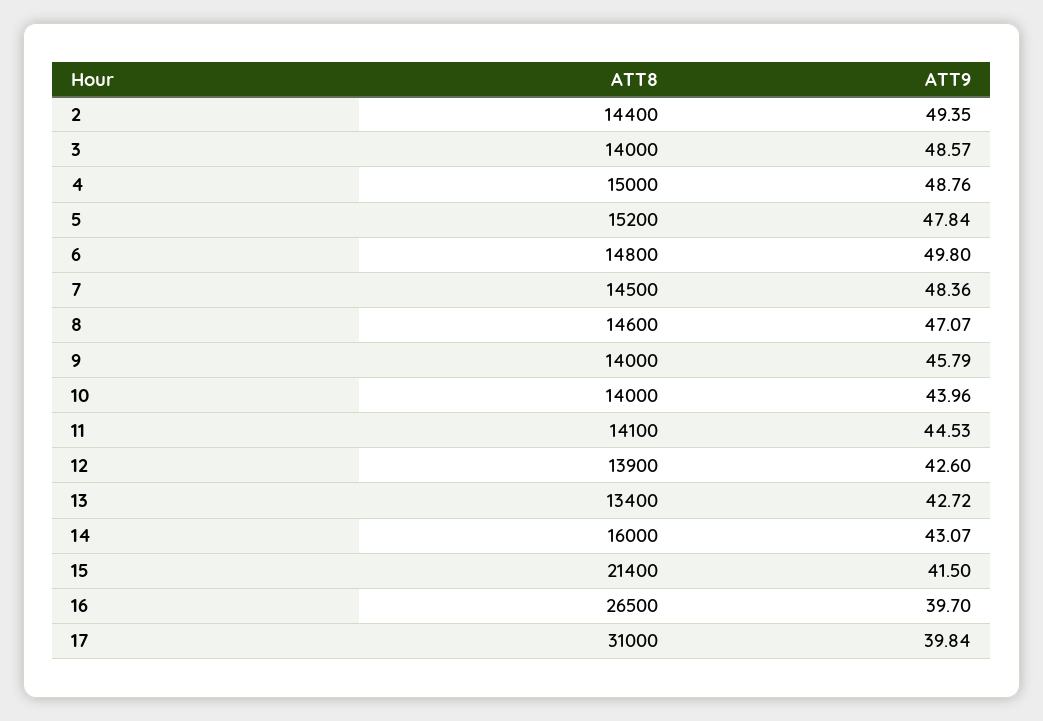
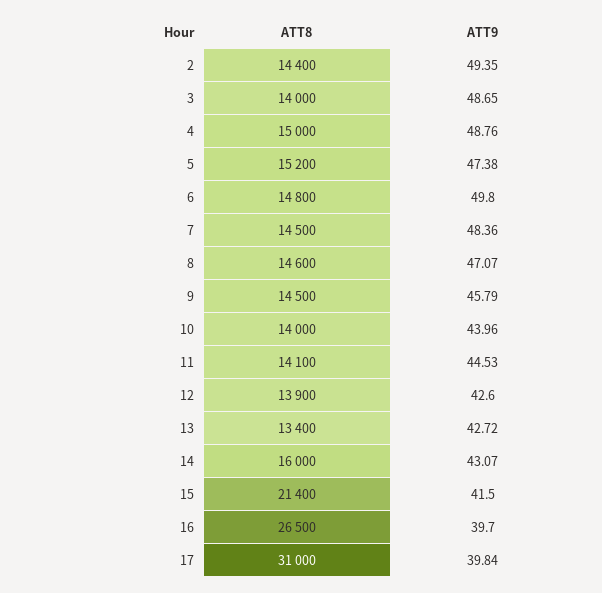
ATT9, 3: 48.57 -> 48.65
ATT9, 5: 47.84 -> 47.38
ATT8, 9: 14000 -> 14500

